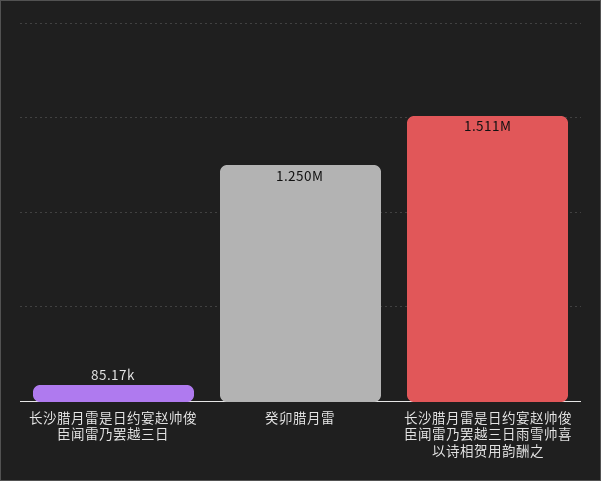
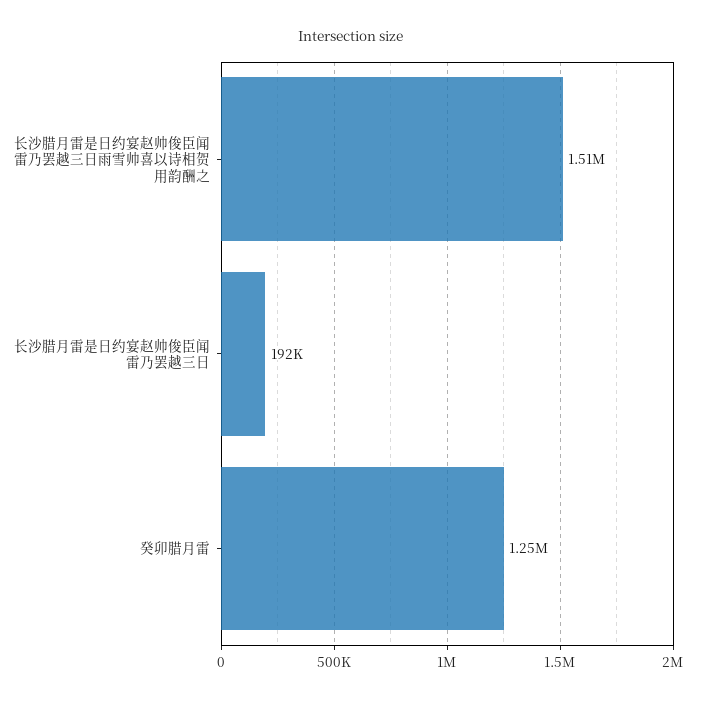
长沙腊月雷是日约宴赵帅俊臣闻雷乃罢越三日: 85170 -> 192000

